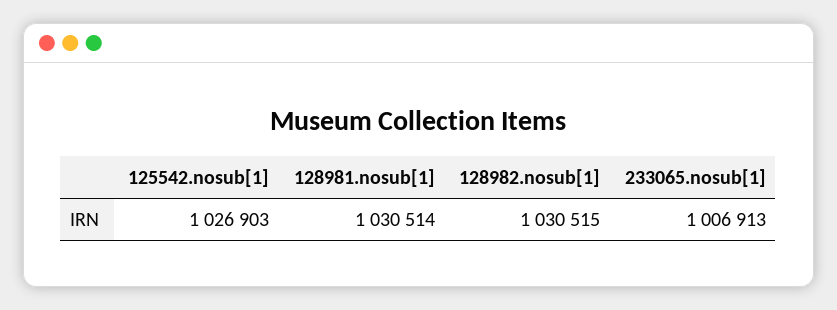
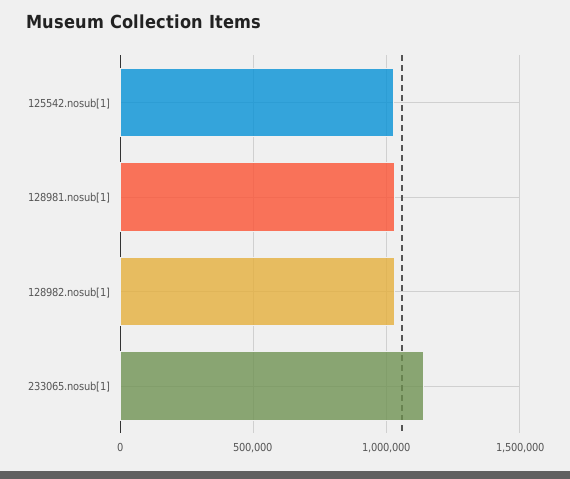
233065.nosub[1]: 1006913 -> 1150000

